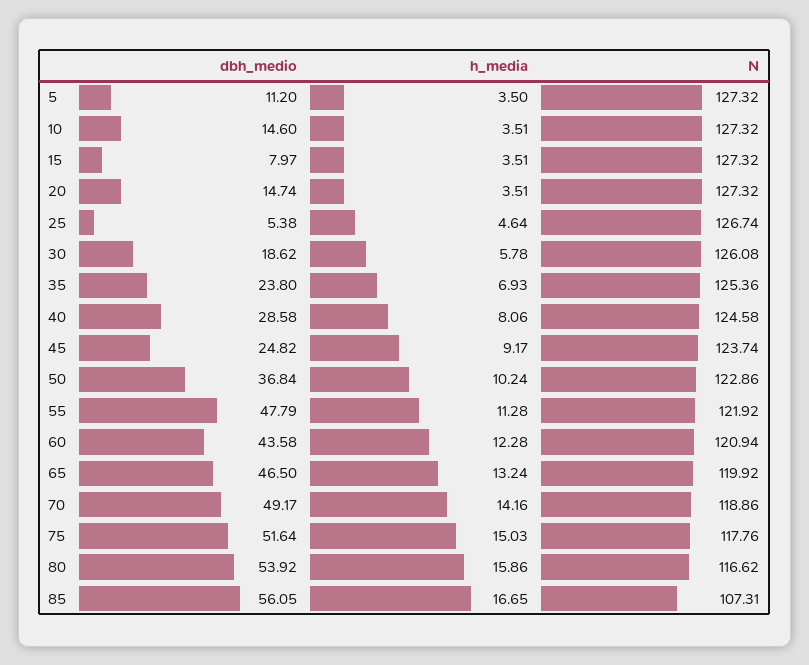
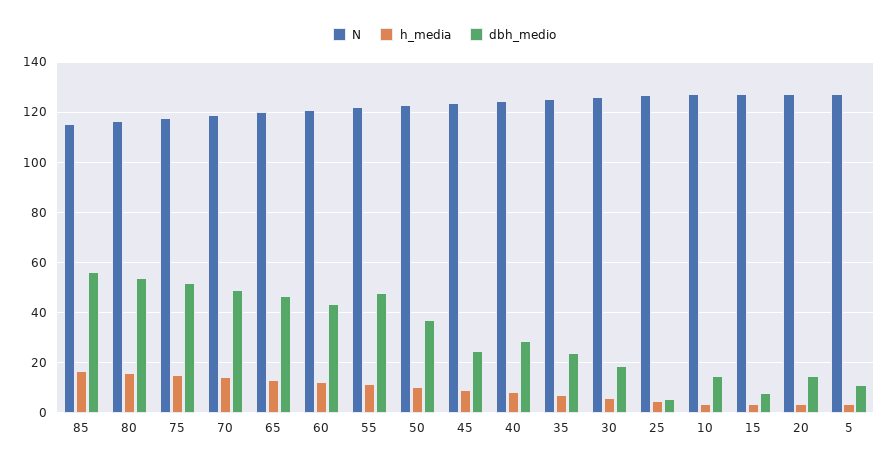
N, 85: 107.31 -> 115

